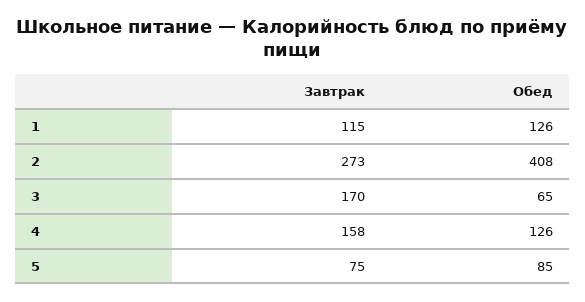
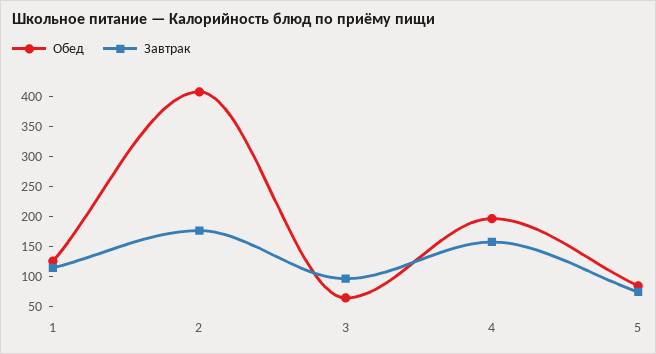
Завтрак, 2: 273 -> 175
Завтрак, 3: 170 -> 100
Обед, 4: 126 -> 200

